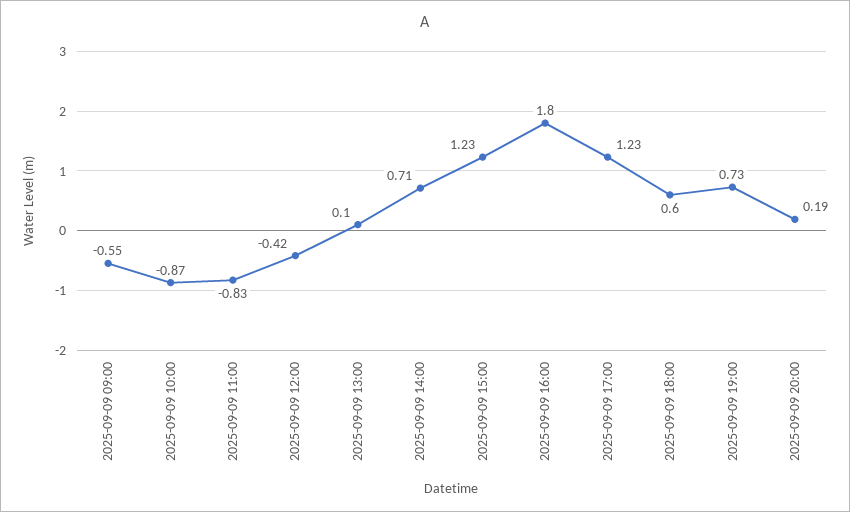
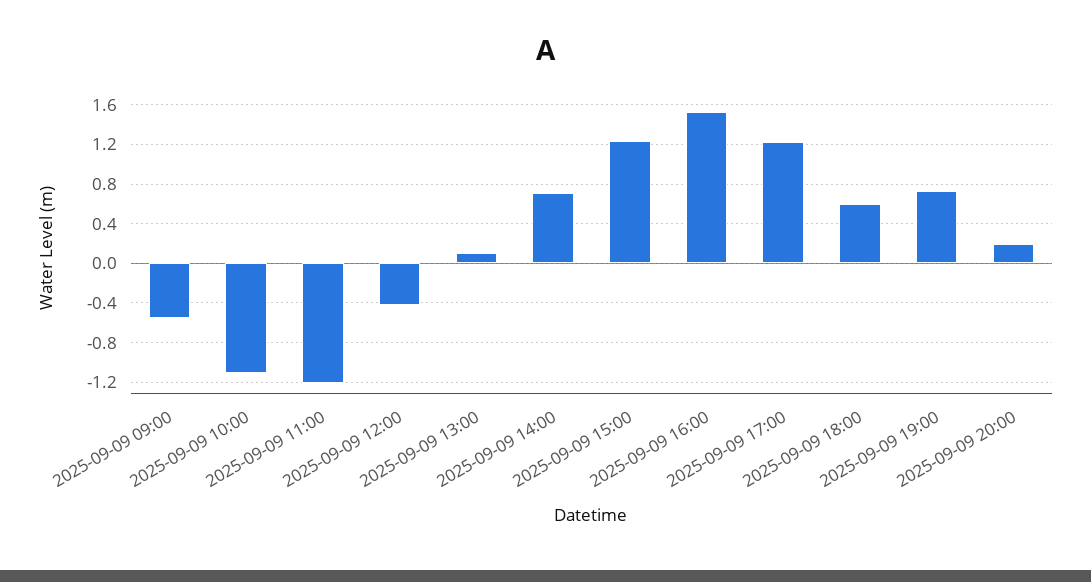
2025-09-09 10:00: -0.87 -> -1.1
2025-09-09 11:00: -0.83 -> -1.2
2025-09-09 16:00: 1.8 -> 1.5

